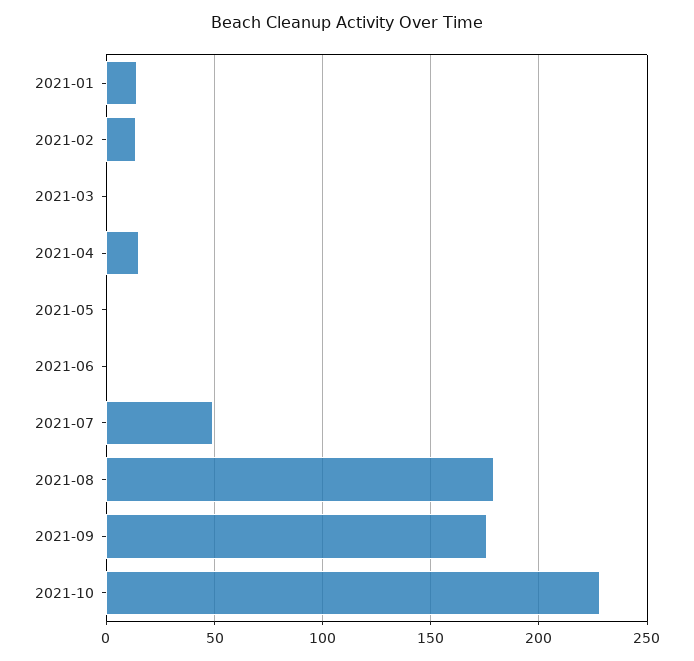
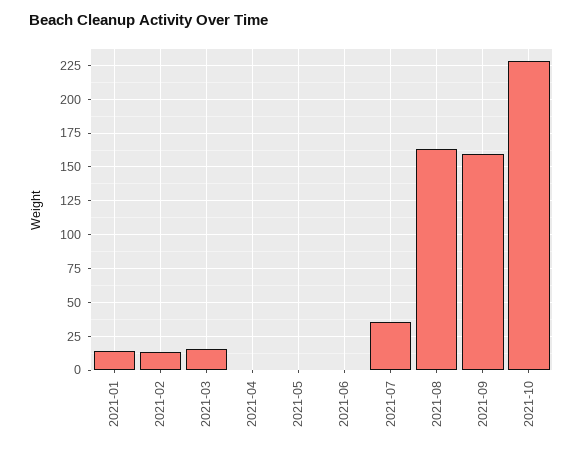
2021-03: 0 -> 15
2021-04: 15 -> 0
2021-07: 50 -> 35
2021-08: 180 -> 165
2021-09: 175 -> 160

